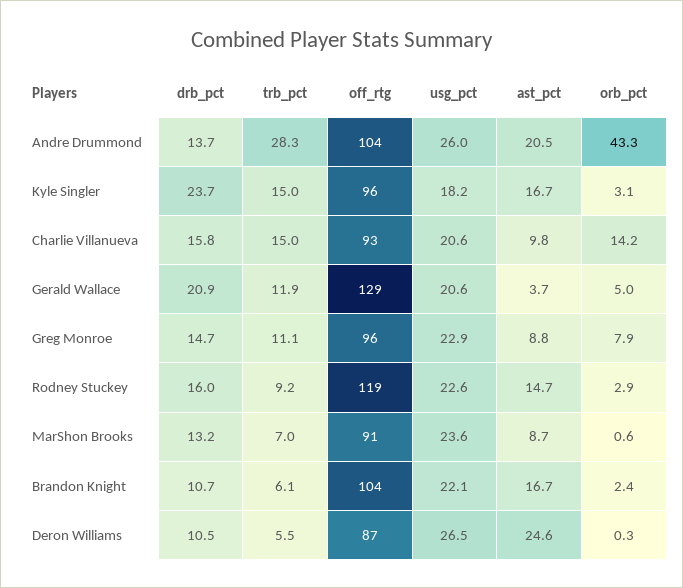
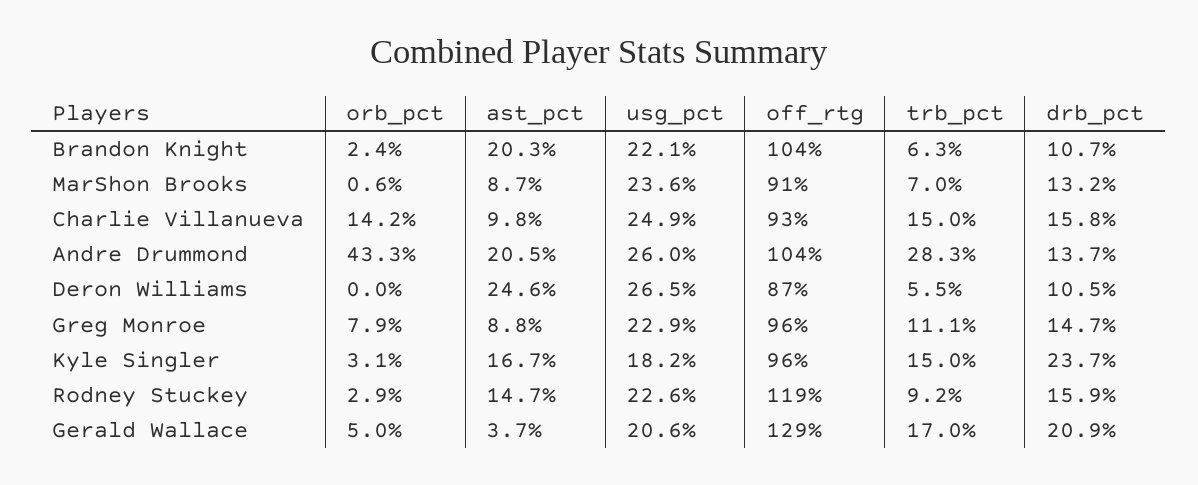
usg_pct, Charlie Villanueva: 20.6 -> 24.9
trb_pct, Gerald Wallace: 11.9 -> 17
drb_pct, Rodney Stuckey: 16 -> 15.9
trb_pct, Brandon Knight: 6.1 -> 6.3
ast_pct, Brandon Knight: 16.7 -> 20.3
orb_pct, Deron Williams: 0.3 -> 0

